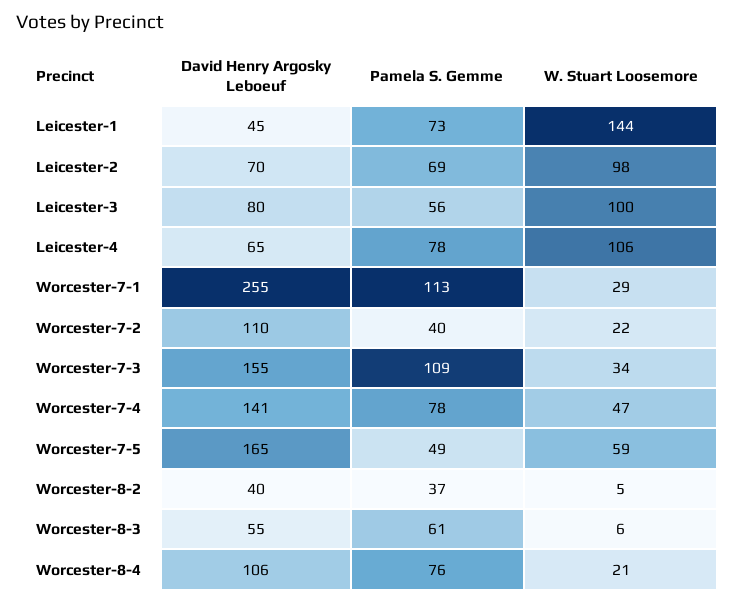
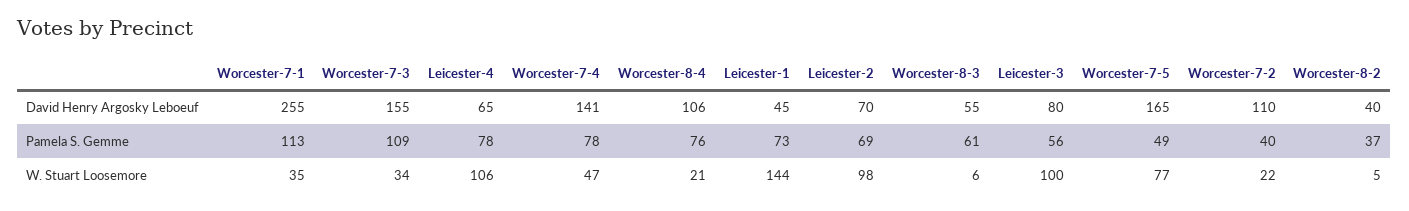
W. Stuart Loosemore, Worcester-7-1: 29 -> 35
W. Stuart Loosemore, Worcester-7-5: 59 -> 77

